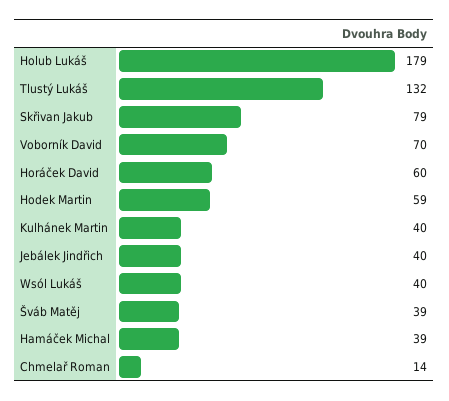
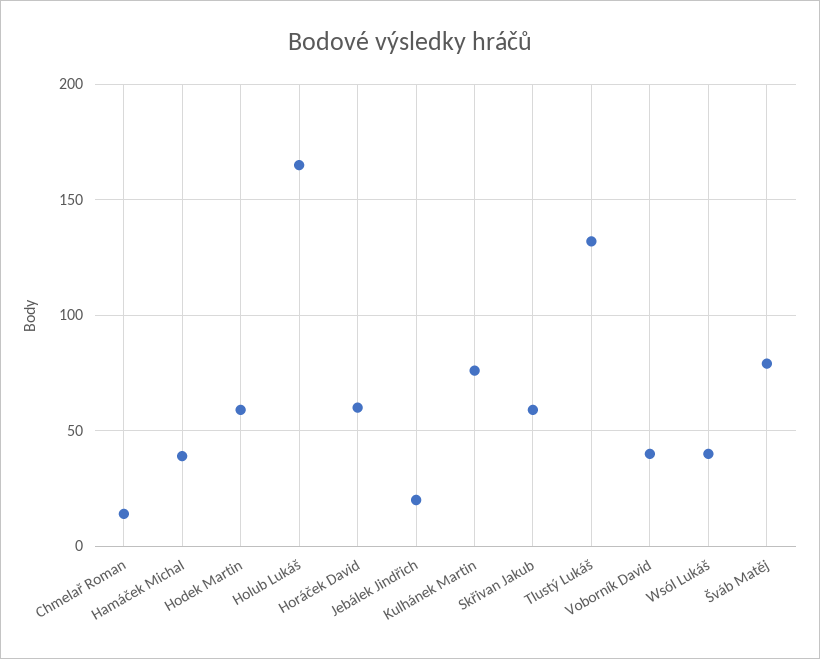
Holub Lukáš: 179 -> 165
Skřivan Jakub: 79 -> 60
Voborník David: 70 -> 40
Kulhánek Martin: 40 -> 75
Jebálek Jindřich: 40 -> 20
Šváb Matěj: 39 -> 80

